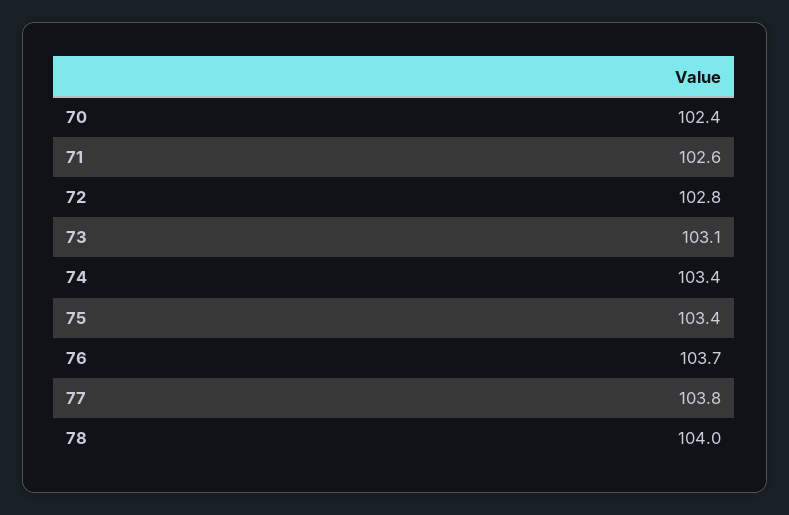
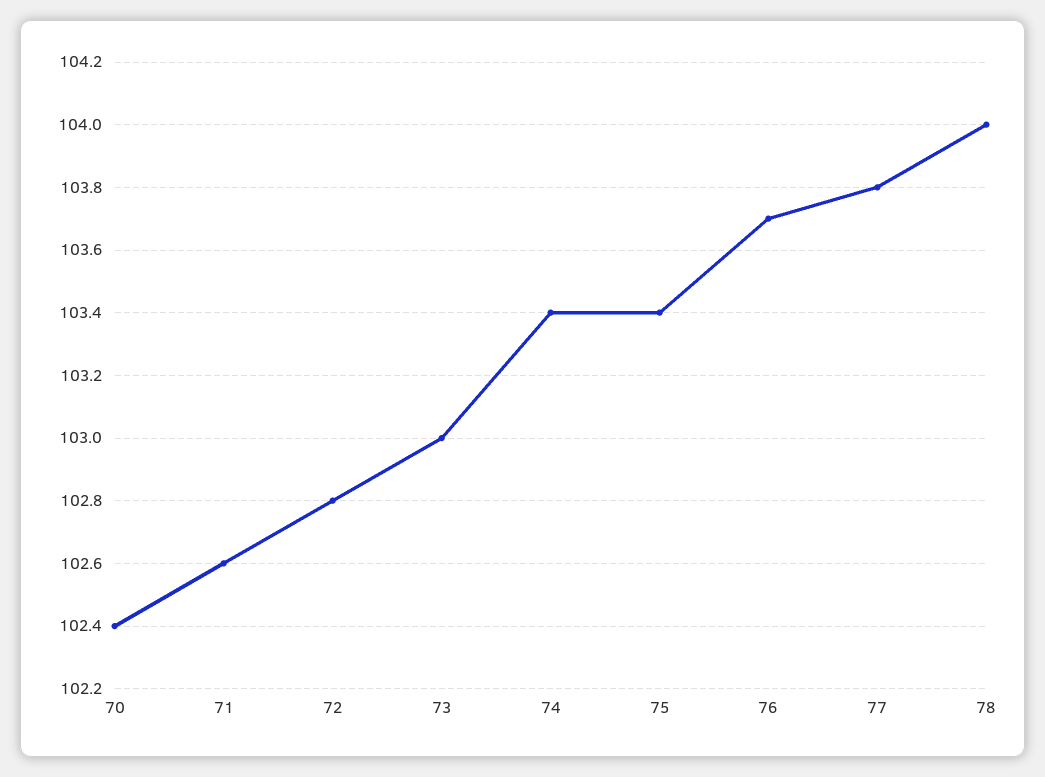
73: 103.1 -> 103

